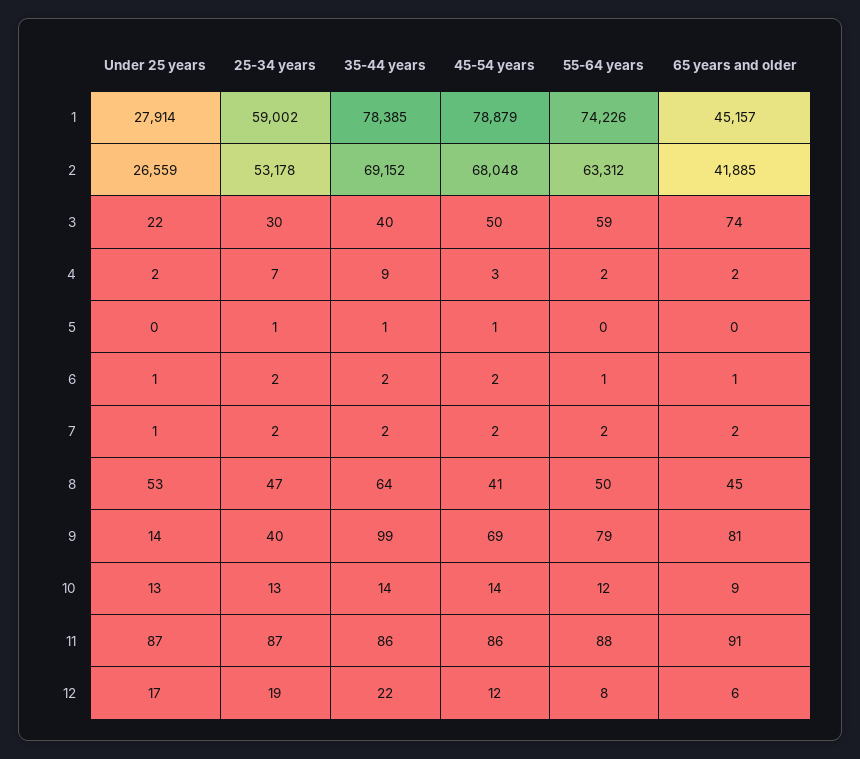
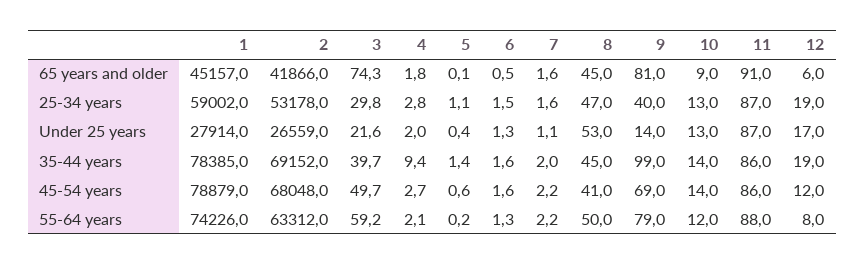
65 years and older, 2: 41885 -> 41866
25-34 years, 4: 7 -> 2.8
35-44 years, 8: 64 -> 45
35-44 years, 12: 22 -> 19

